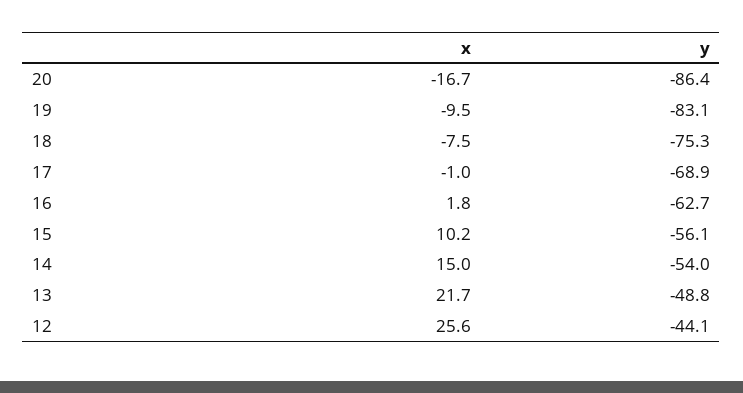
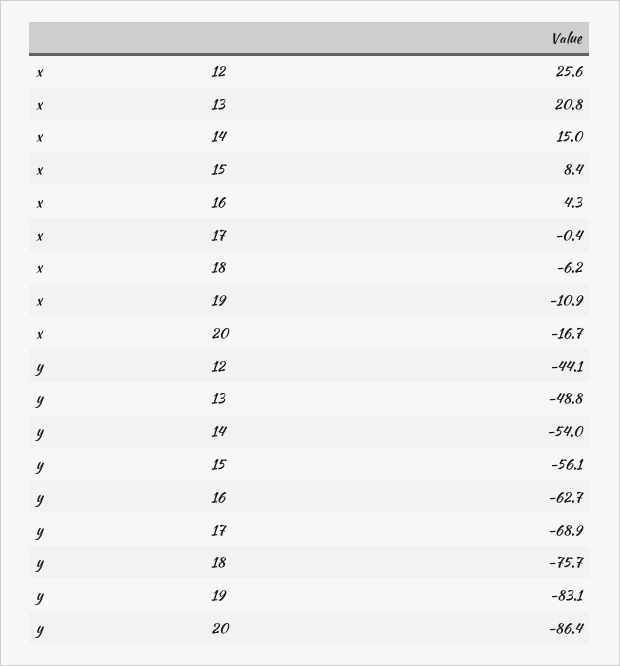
x, 19: -9.5 -> -10.9
x, 18: -7.5 -> -6.2
y, 18: -75.3 -> -75.7
x, 17: -1 -> -0.4
x, 16: 1.8 -> 4.3
x, 15: 10.2 -> 8.4
x, 13: 21.7 -> 20.8

